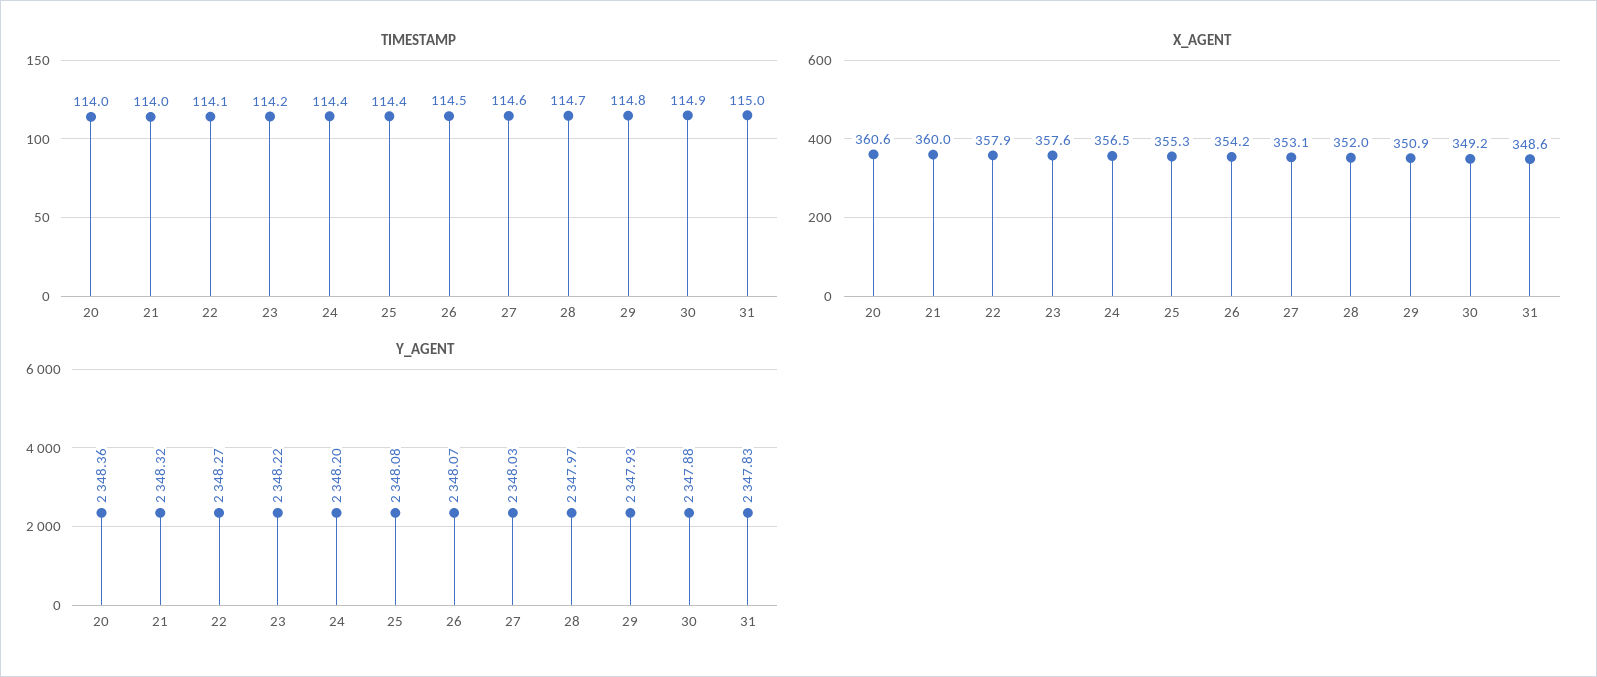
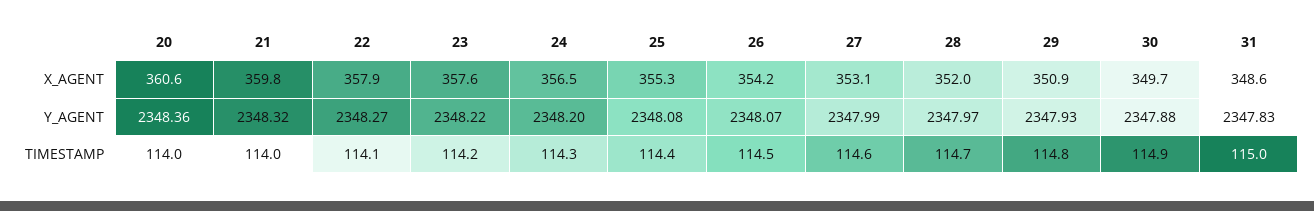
TIMESTAMP, 24: 114.4 -> 114.3
X_AGENT, 21: 360 -> 359.8
X_AGENT, 30: 349.2 -> 349.7
Y_AGENT, 27: 2348.03 -> 2347.99

